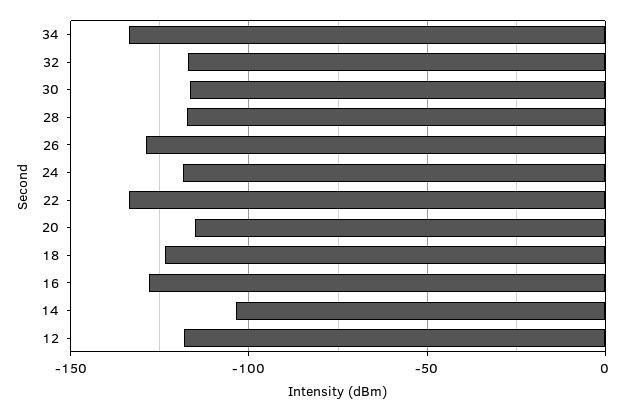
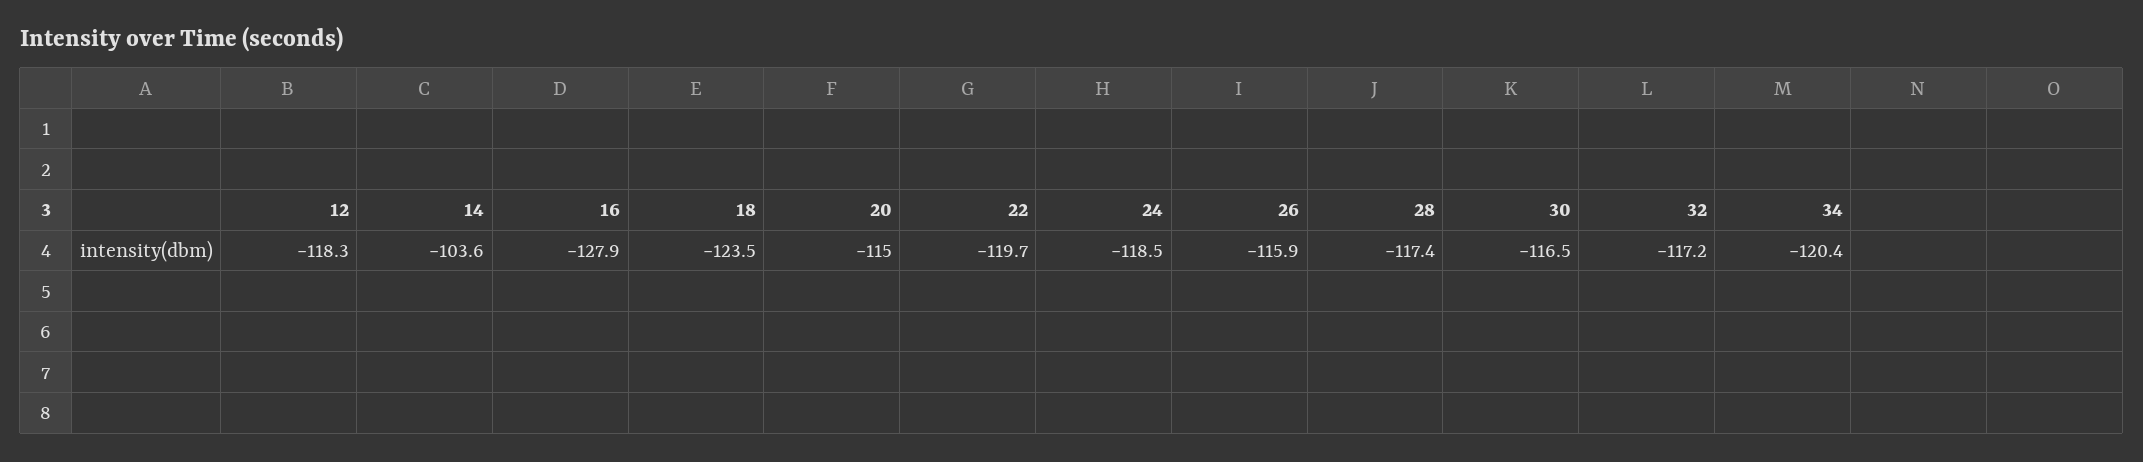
34: -135 -> -120.4
26: -130 -> -115.9
22: -135 -> -119.7

